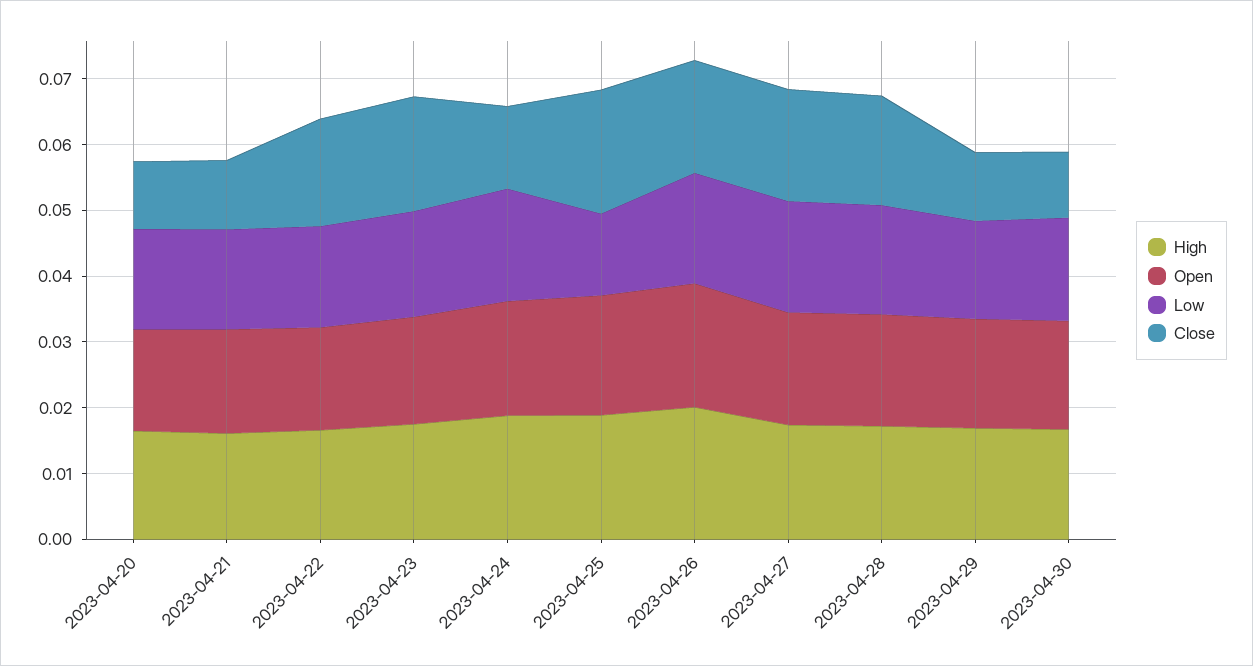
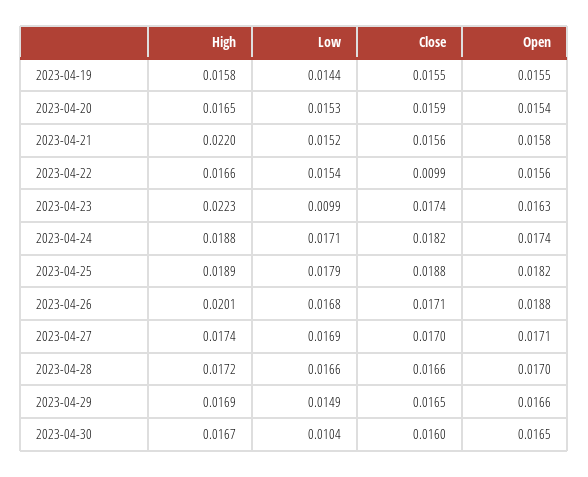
Close, 2023-04-20: 0.01 -> 0.0159
High, 2023-04-21: 0.016 -> 0.022
Close, 2023-04-21: 0.01 -> 0.0156
Close, 2023-04-22: 0.016 -> 0.0099
High, 2023-04-23: 0.018 -> 0.0223
Low, 2023-04-23: 0.016 -> 0.0099
Close, 2023-04-24: 0.012 -> 0.0182
Low, 2023-04-25: 0.012 -> 0.0179
Close, 2023-04-29: 0.01 -> 0.0165
Low, 2023-04-30: 0.016 -> 0.0104
Close, 2023-04-30: 0.01 -> 0.016
High, 2023-04-19: none -> 0.0158
Low, 2023-04-19: none -> 0.0144
Close, 2023-04-19: none -> 0.0155
Open, 2023-04-19: none -> 0.0155

